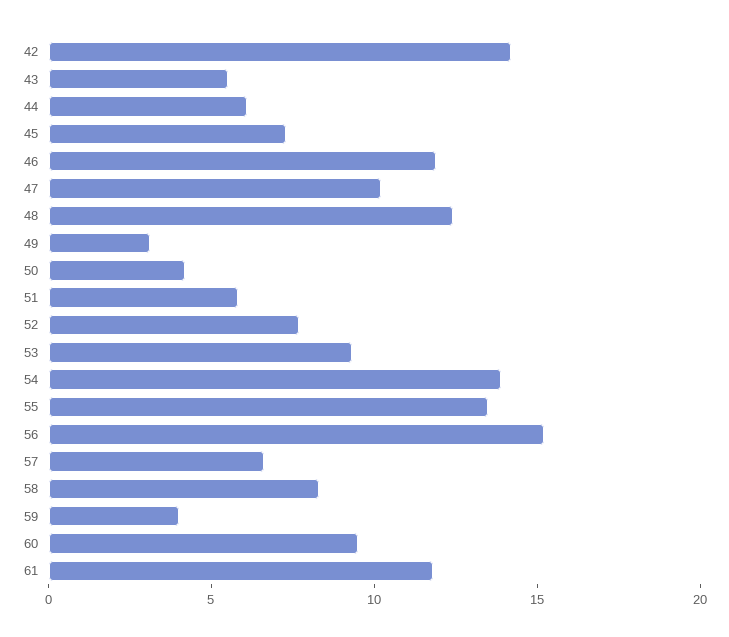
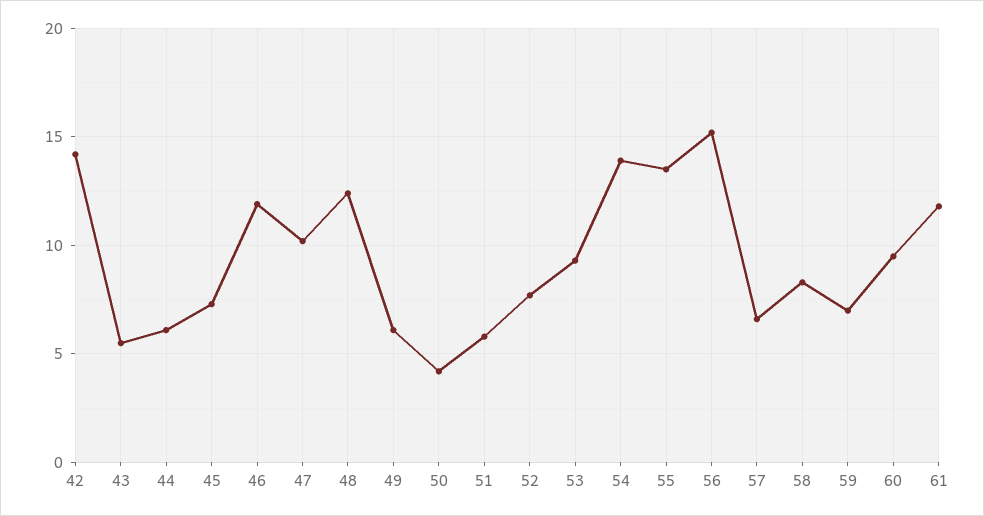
49: 3 -> 6
59: 4 -> 7

